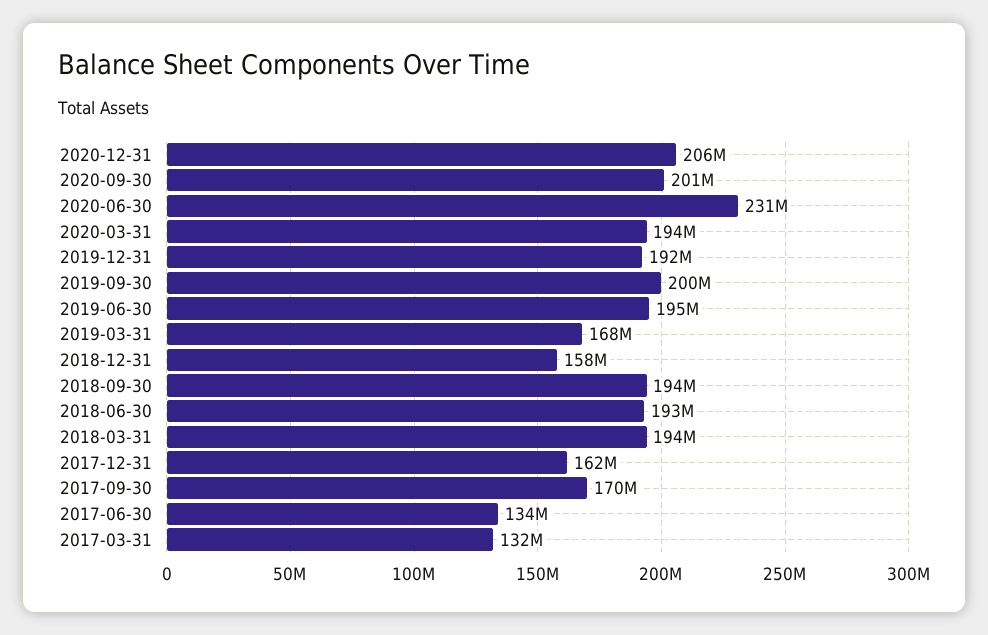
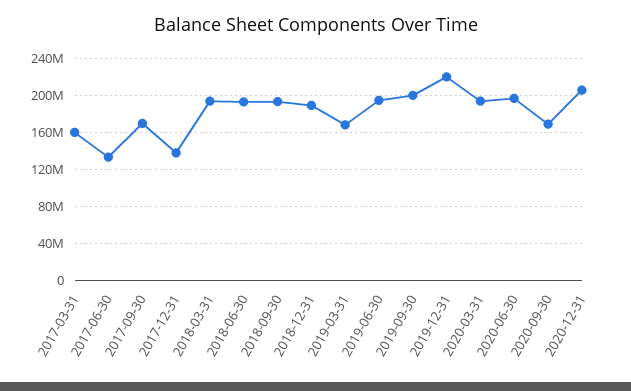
2020-09-30: 201000000 -> 170000000
2020-06-30: 231000000 -> 200000000
2019-12-31: 192000000 -> 220000000
2018-12-31: 158000000 -> 190000000
2017-12-31: 162000000 -> 140000000
2017-03-31: 132000000 -> 160000000

